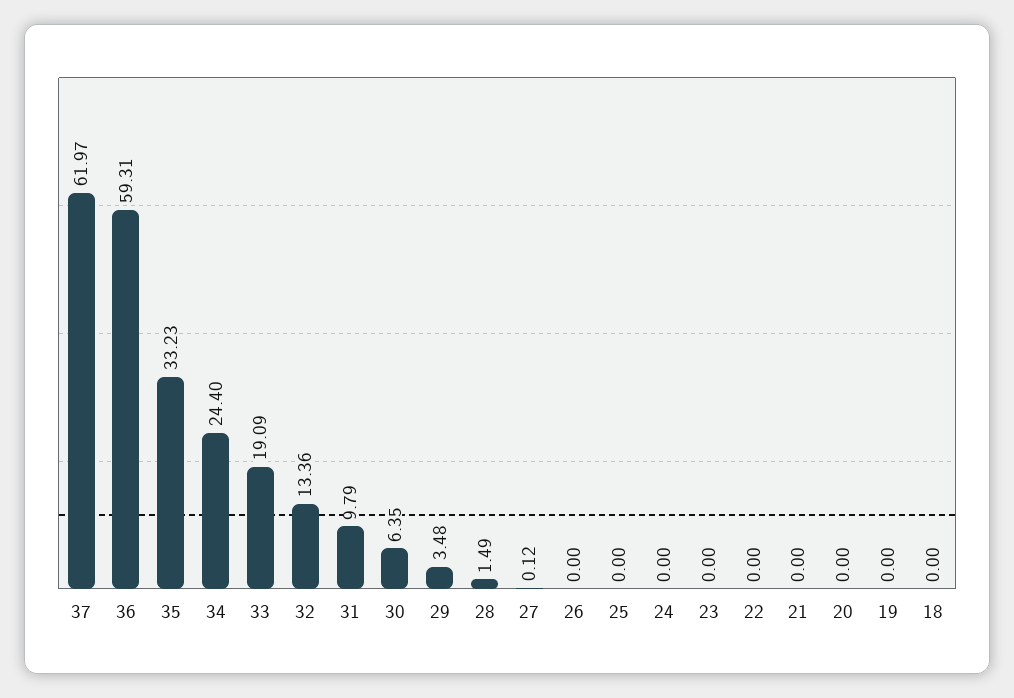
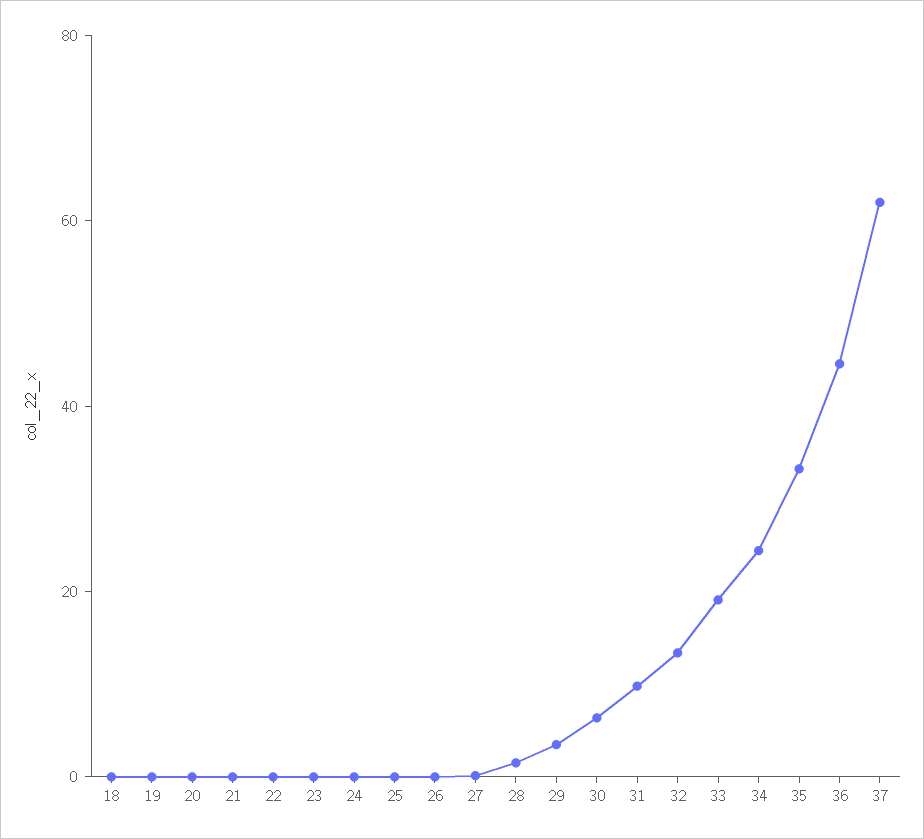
36: 59.31 -> 45

